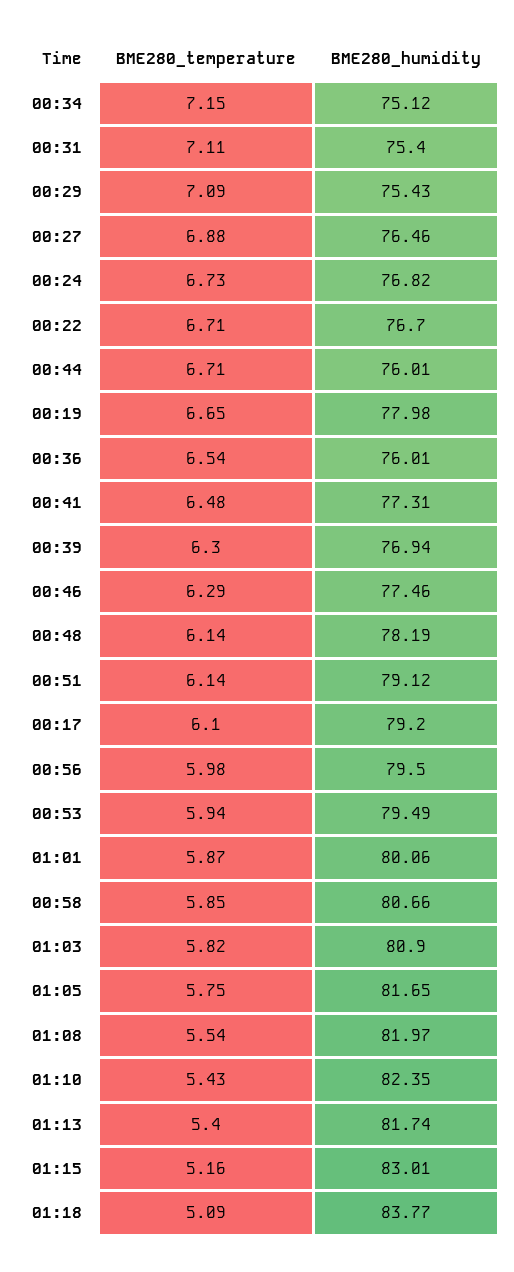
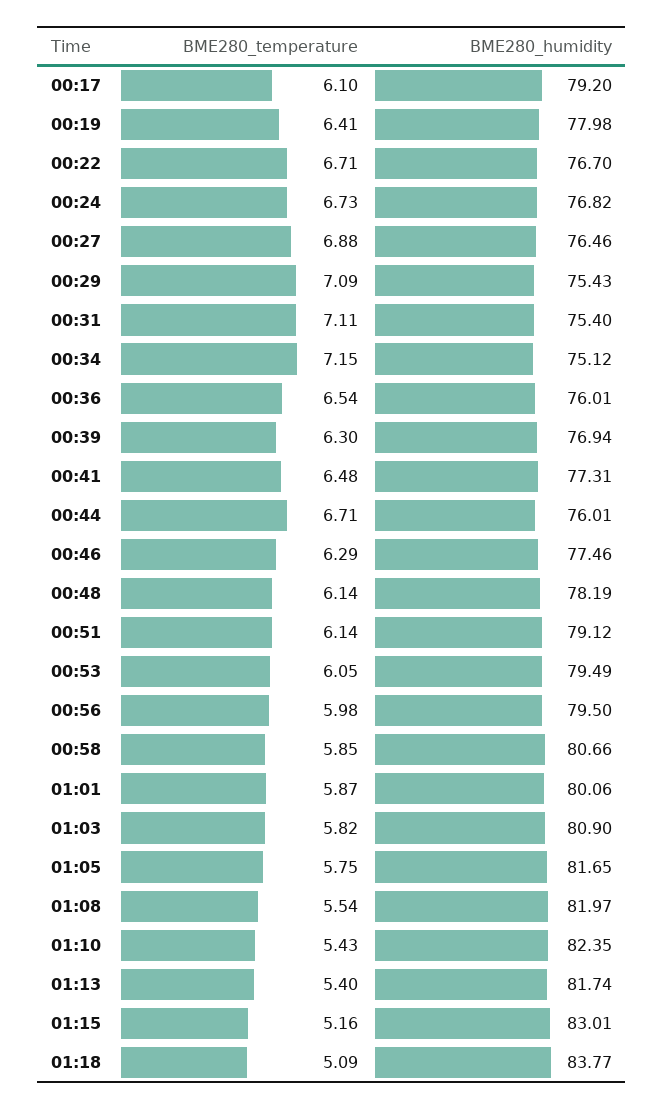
BME280_temperature, 00:19: 6.65 -> 6.41
BME280_temperature, 00:53: 5.94 -> 6.05

